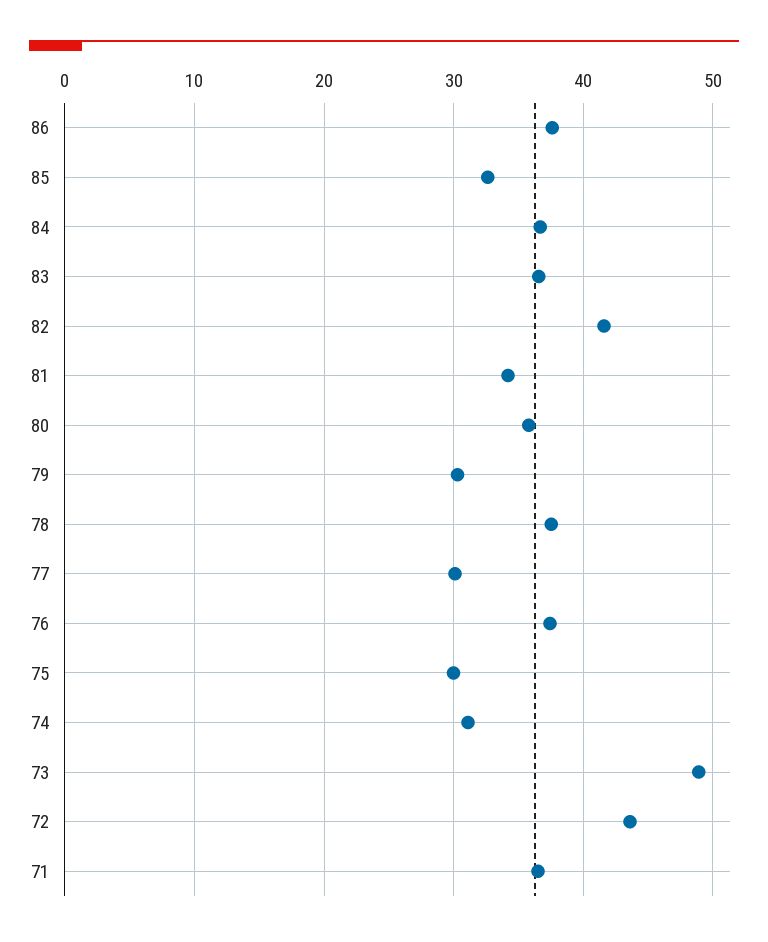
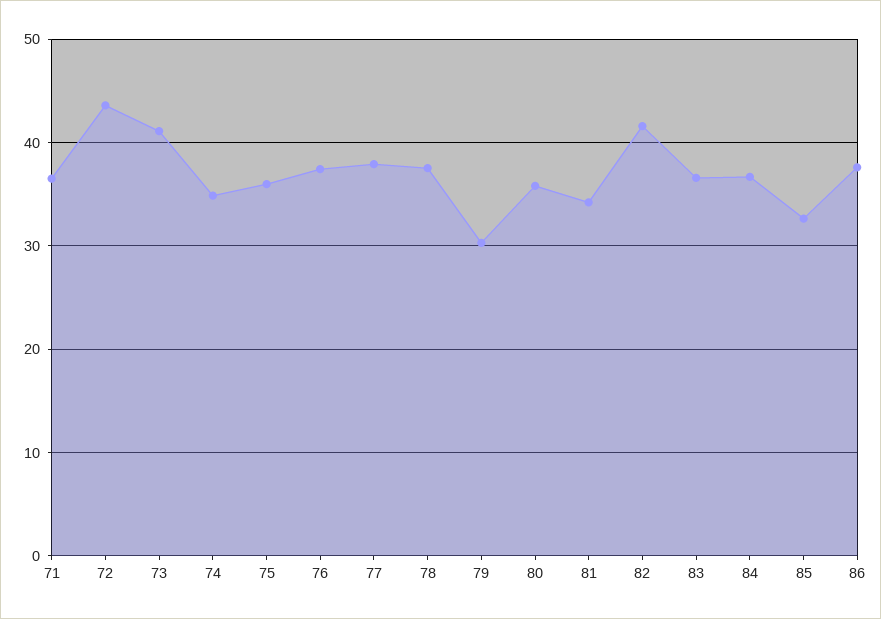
77: 30 -> 38
75: 30 -> 36
74: 31 -> 35
73: 49 -> 41

